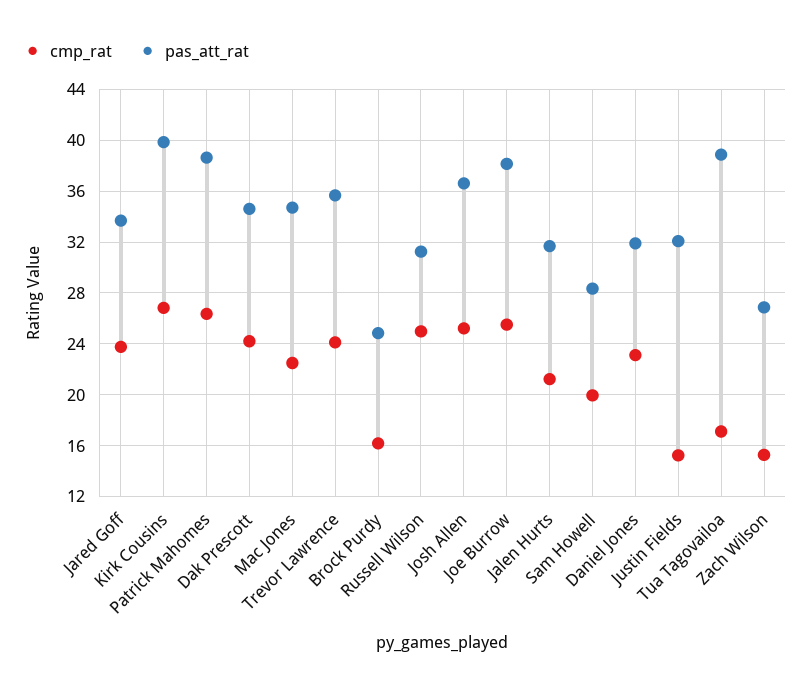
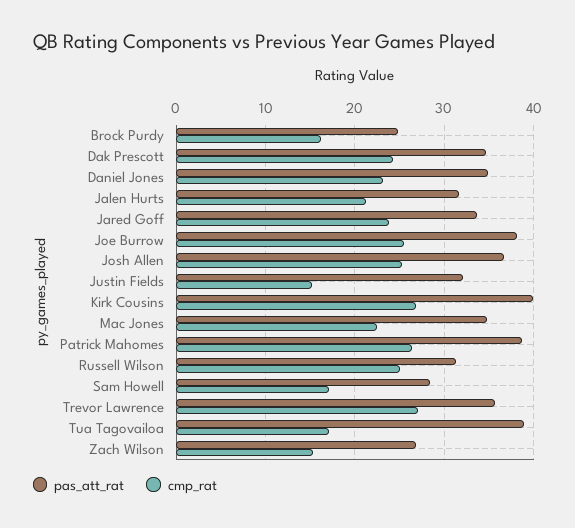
cmp_rat, Trevor Lawrence: 24 -> 27
cmp_rat, Sam Howell: 20 -> 17
pas_att_rat, Daniel Jones: 32 -> 35

